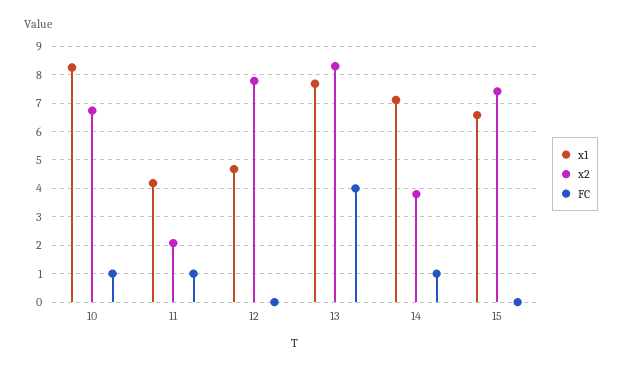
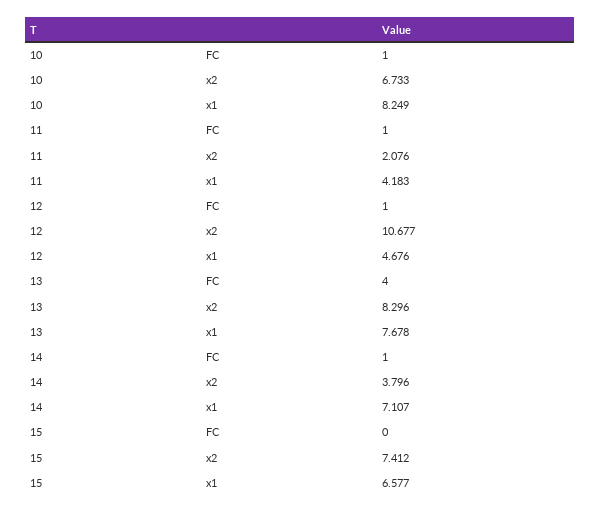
x2, 12: 7.75 -> 10.677
FC, 12: 0 -> 1

